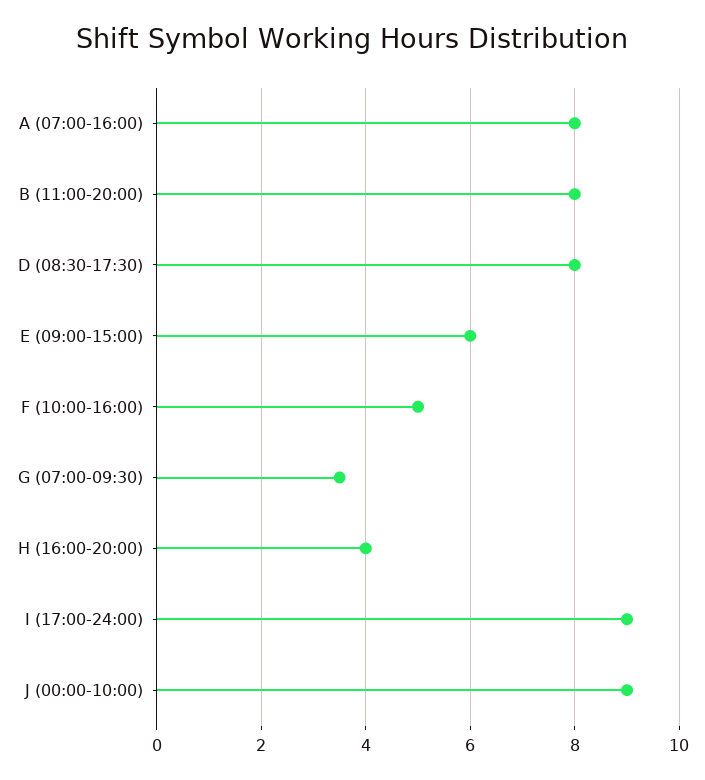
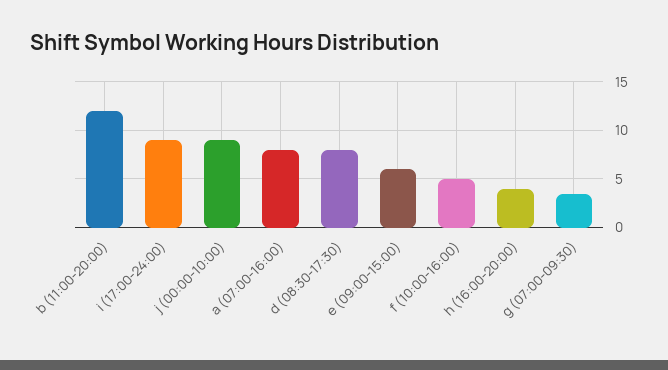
B (11:00-20:00): 8 -> 12

